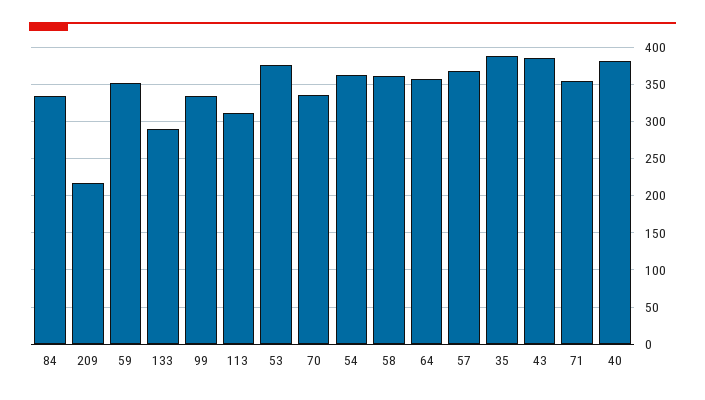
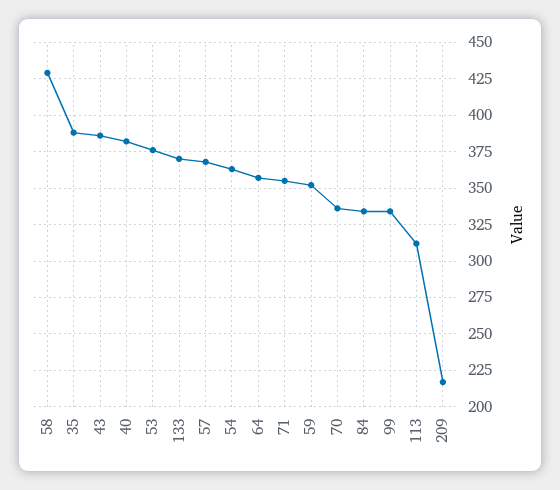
133: 290 -> 370
58: 360 -> 430

